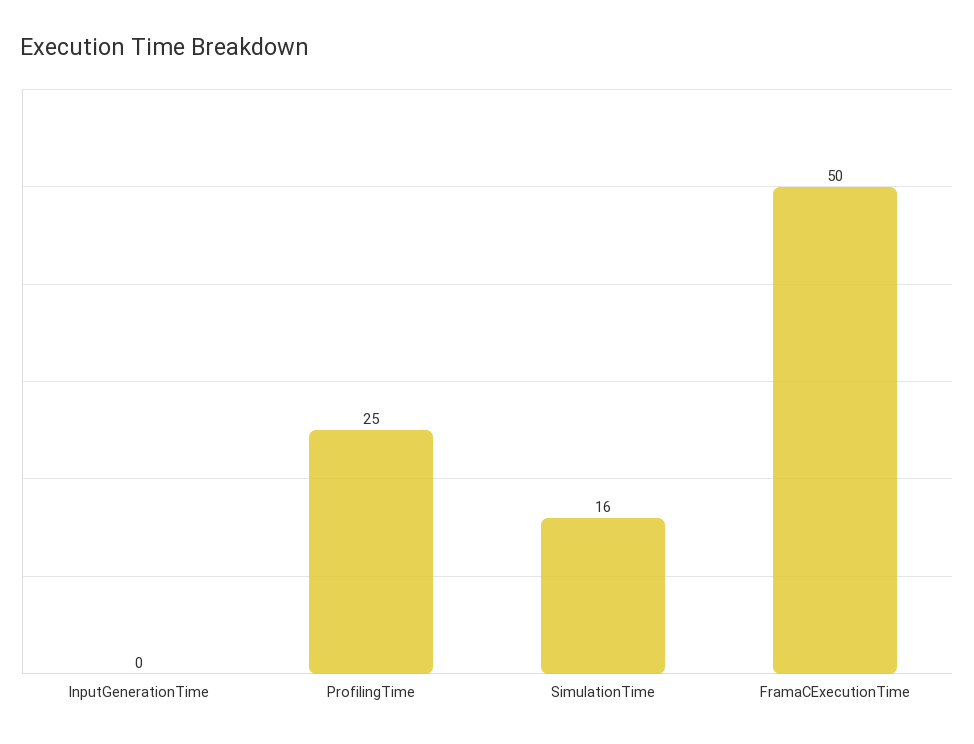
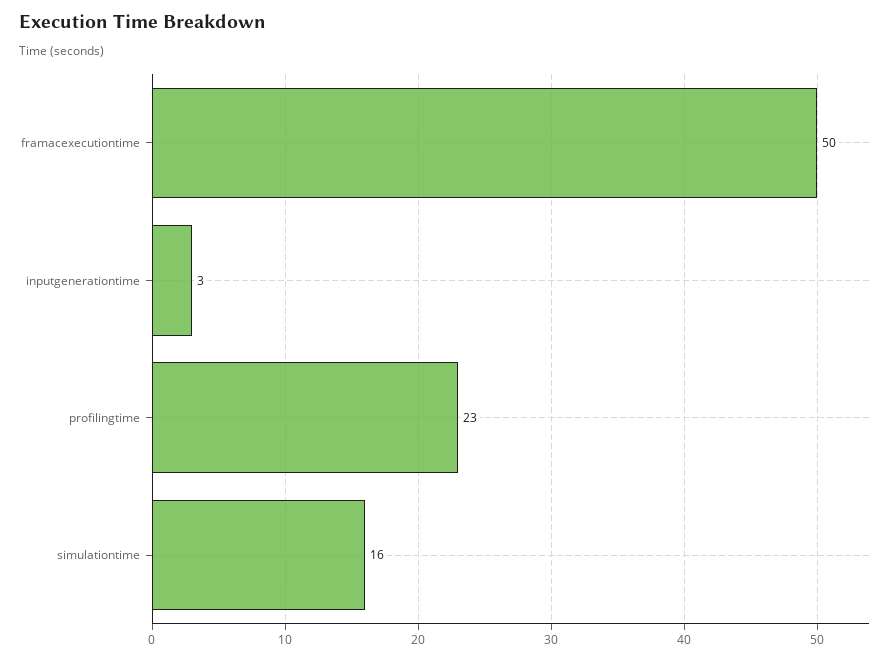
InputGenerationTime: 0 -> 3
ProfilingTime: 25 -> 23

